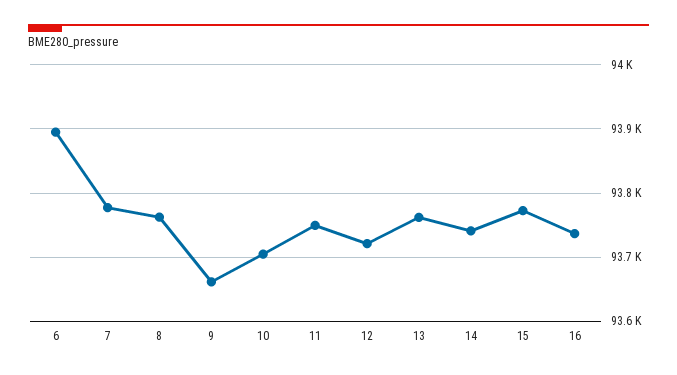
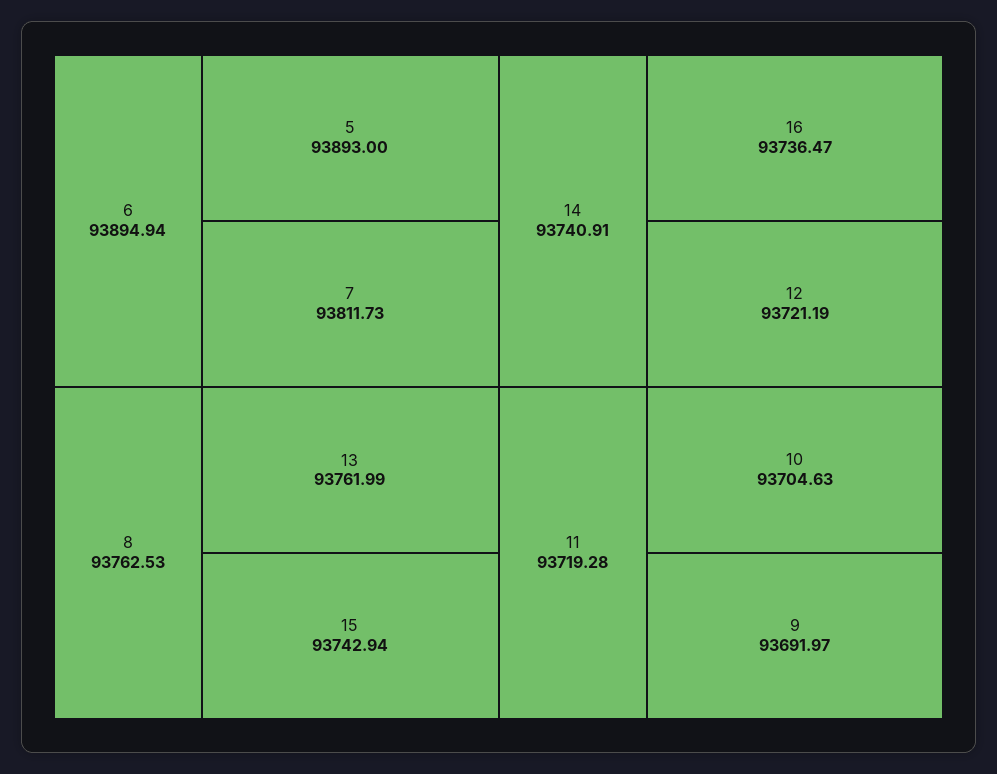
7: 93780 -> 93811.73
9: 93660 -> 93691.97
11: 93750 -> 93719.28
15: 93770 -> 93742.94
5: none -> 93893

